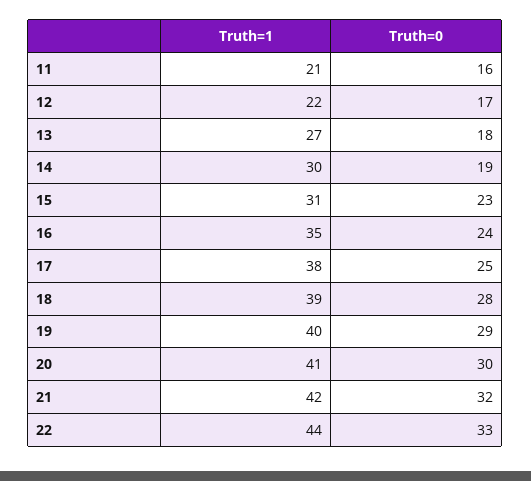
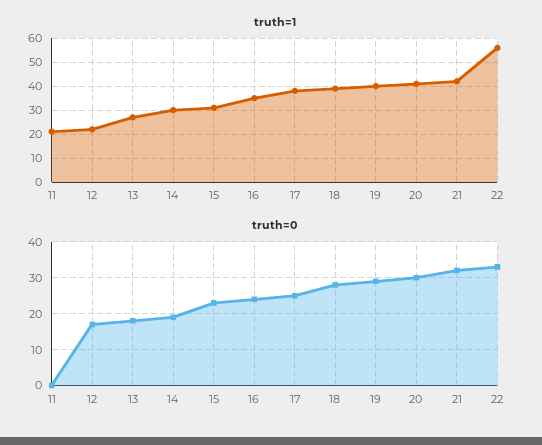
Truth=0, 11: 16 -> 0
Truth=1, 22: 44 -> 55

